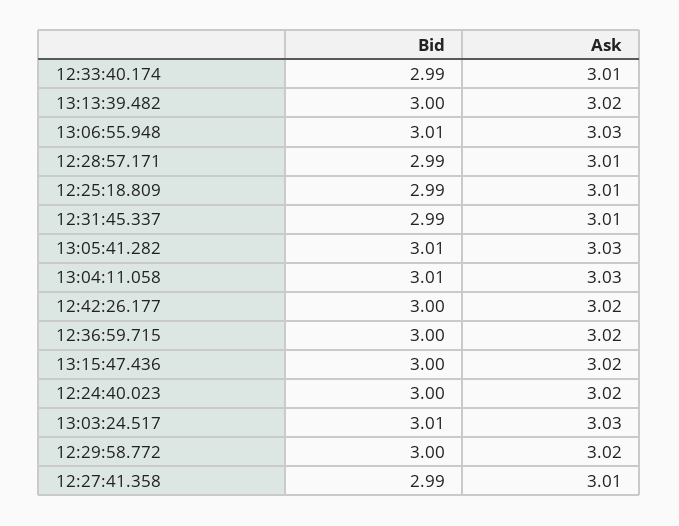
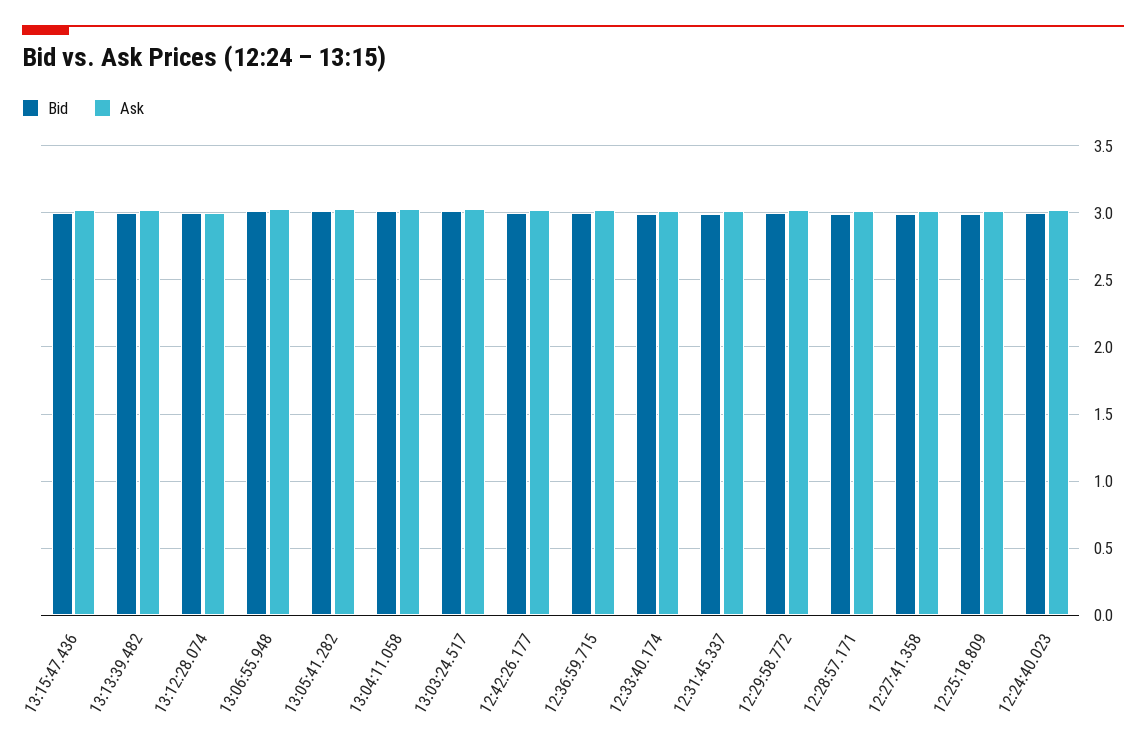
Bid, 13:12:28.074: none -> 3
Ask, 13:12:28.074: none -> 3

